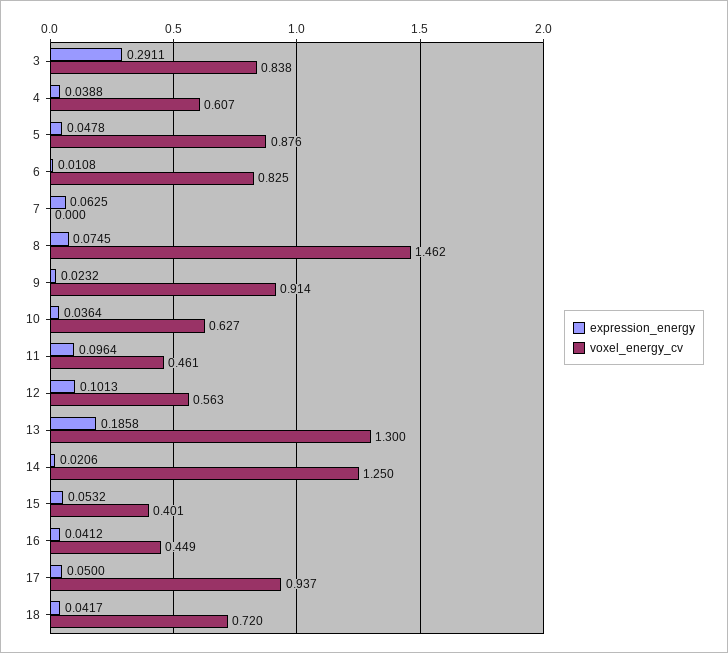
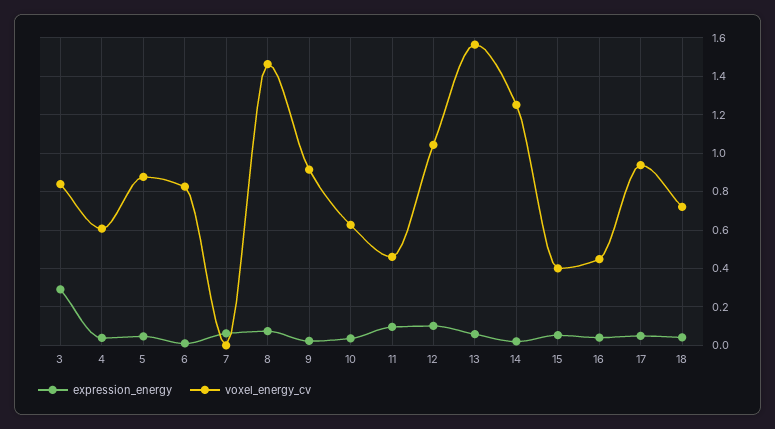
voxel_energy_cv, 12: 0.563 -> 1.05
expression_energy, 13: 0.1858 -> 0.05
voxel_energy_cv, 13: 1.3 -> 1.55

